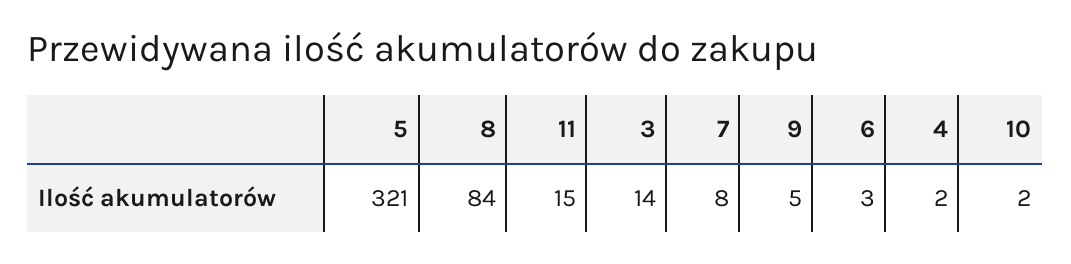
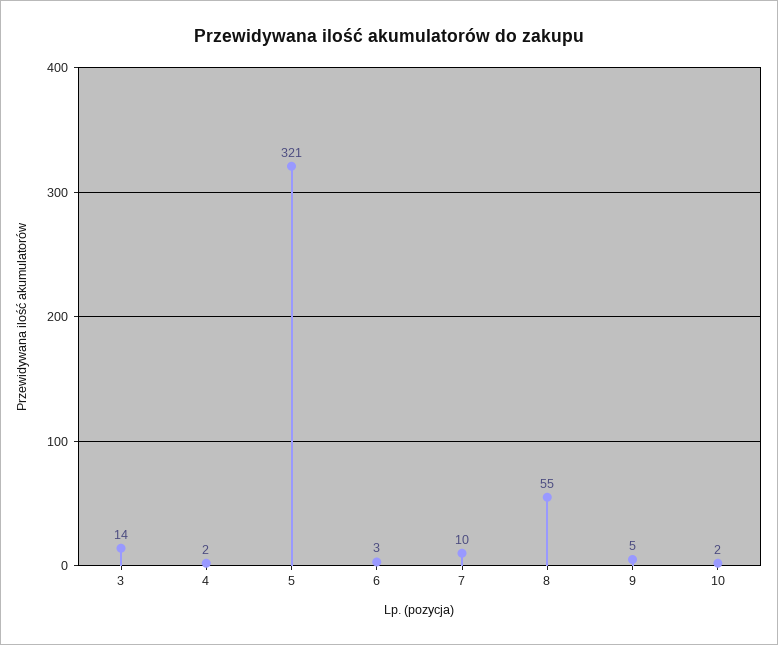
8: 84 -> 55
11: 15 -> none
7: 8 -> 10

